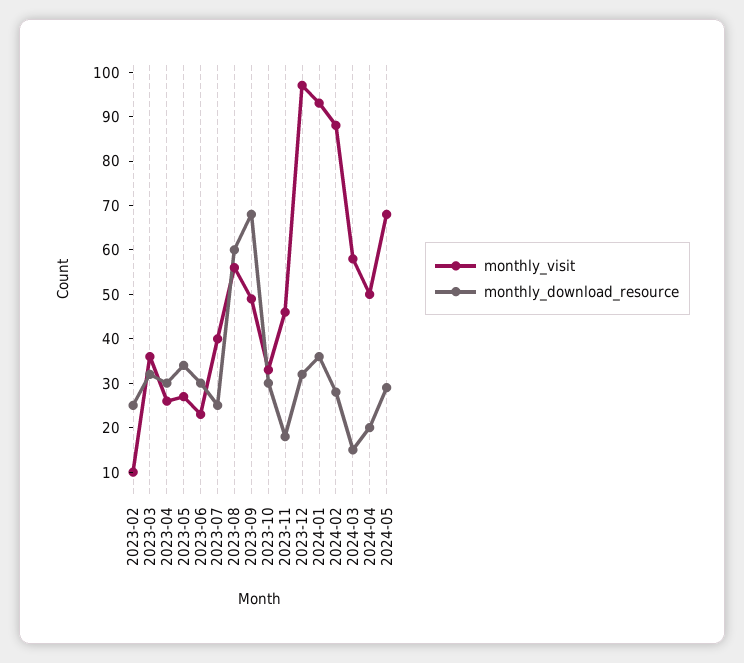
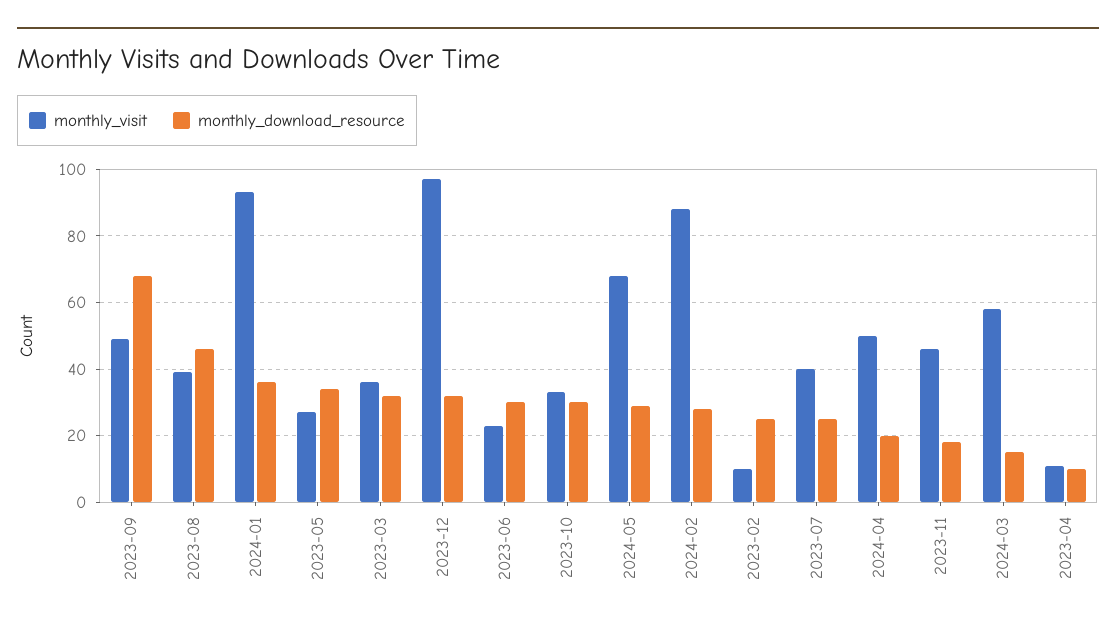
monthly_visit, 2023-04: 25 -> 10
monthly_download_resource, 2023-04: 30 -> 10
monthly_visit, 2023-08: 55 -> 40
monthly_download_resource, 2023-08: 60 -> 45

